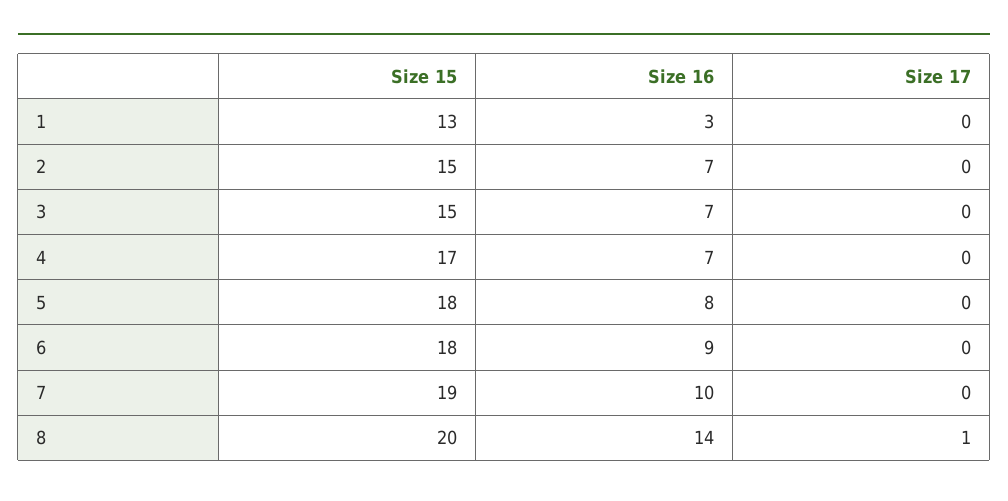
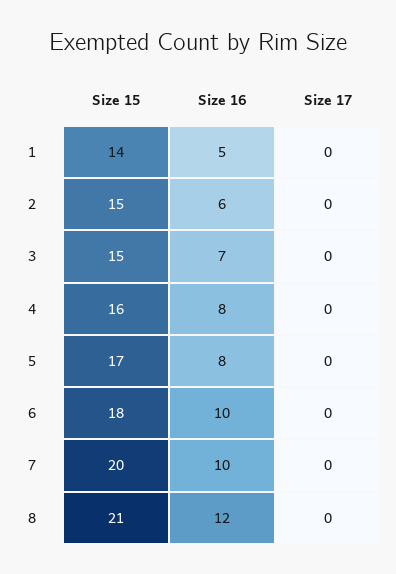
Size 15, 1: 13 -> 14
Size 16, 1: 3 -> 5
Size 16, 2: 7 -> 6
Size 15, 4: 17 -> 16
Size 16, 4: 7 -> 8
Size 15, 5: 18 -> 17
Size 16, 6: 9 -> 10
Size 15, 7: 19 -> 20
Size 15, 8: 20 -> 21
Size 16, 8: 14 -> 12
Size 17, 8: 1 -> 0

